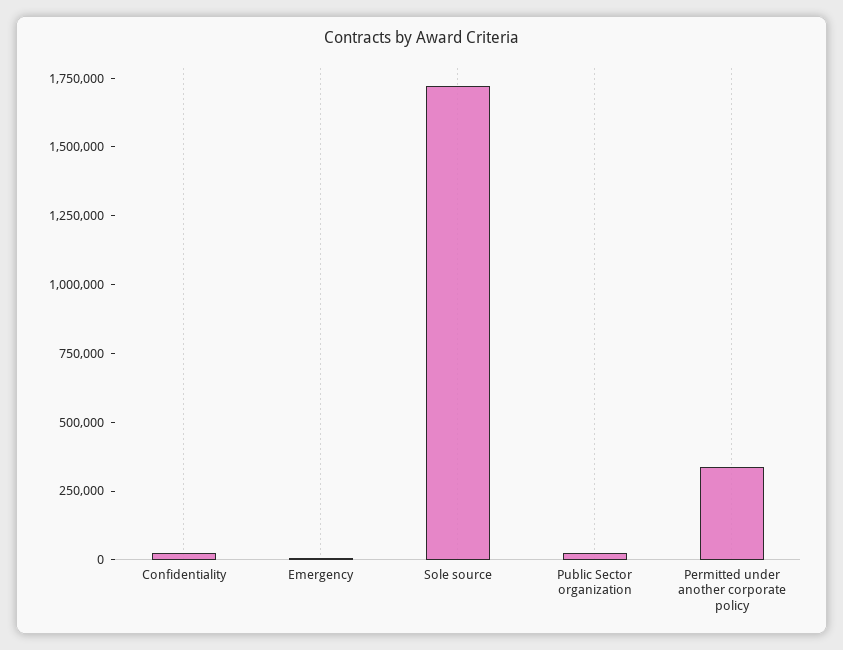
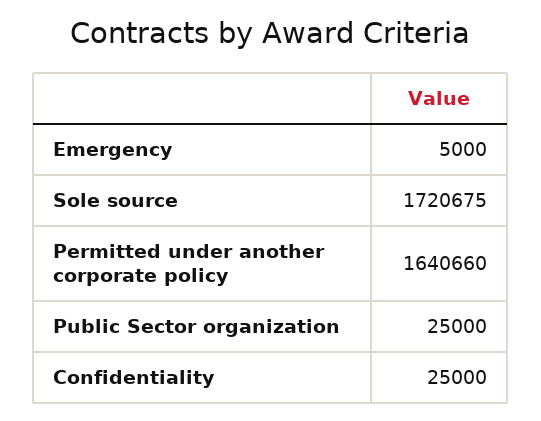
Permitted under another corporate policy: 350000 -> 1640660

